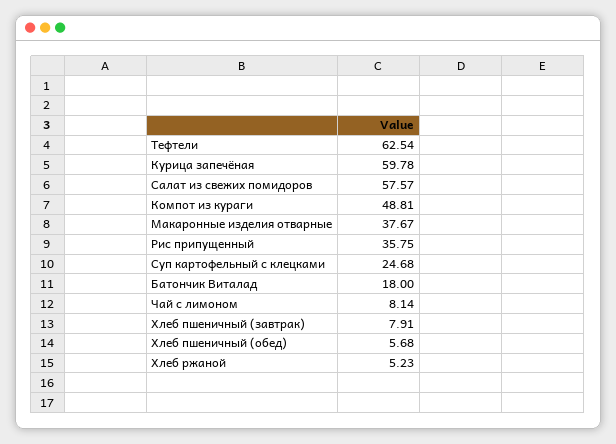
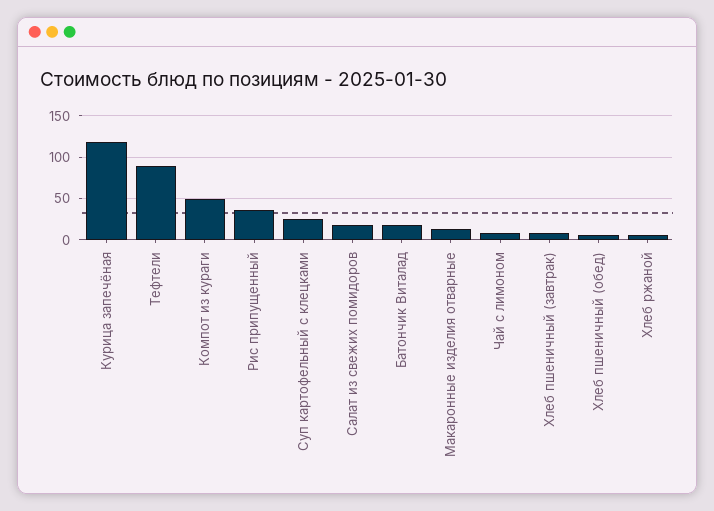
Тефтели: 62.54 -> 90
Курица запечёная: 59.78 -> 120
Салат из свежих помидоров: 57.57 -> 20
Макаронные изделия отварные: 37.67 -> 10

